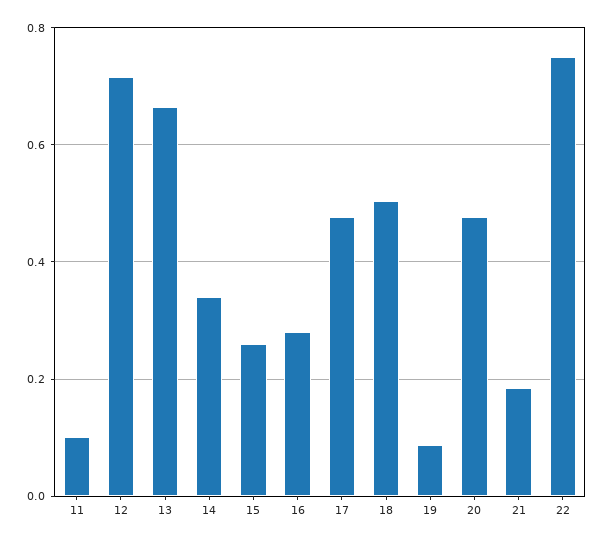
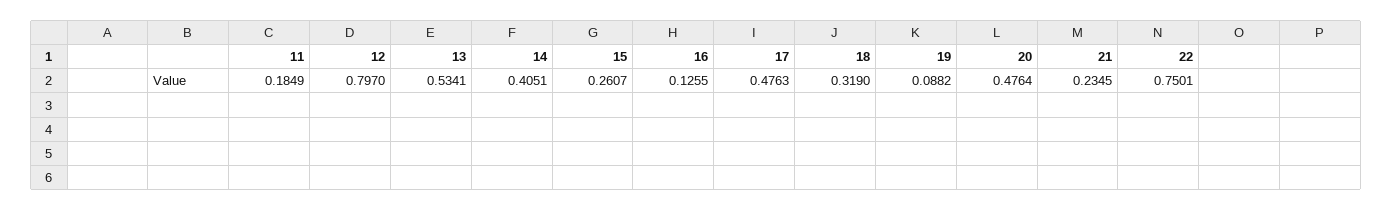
11: 0.1 -> 0.1849
12: 0.72 -> 0.797
13: 0.66 -> 0.5341
14: 0.34 -> 0.4051
16: 0.28 -> 0.1255
18: 0.5 -> 0.319
21: 0.18 -> 0.2345

